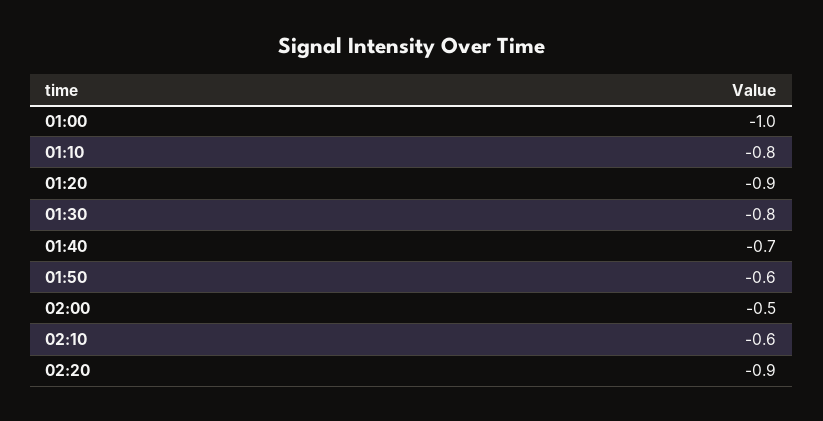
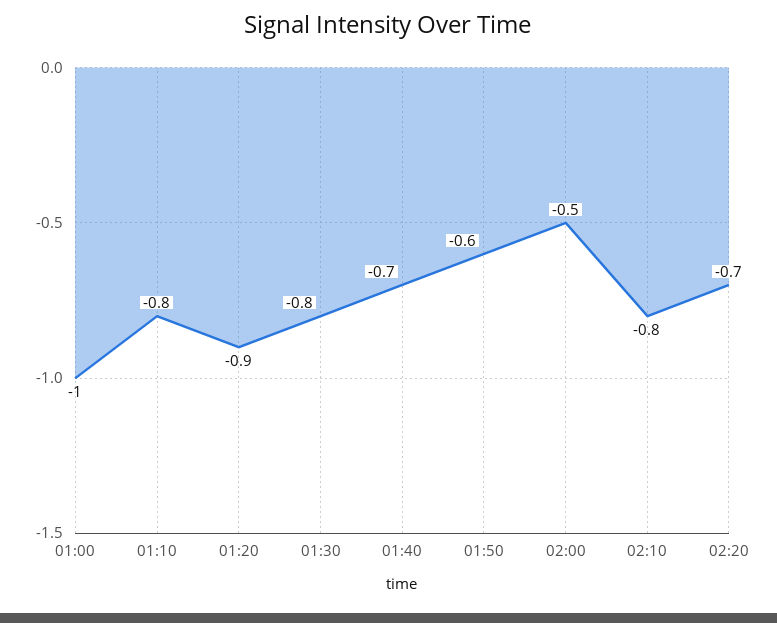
02:10: -0.6 -> -0.8
02:20: -0.9 -> -0.7

